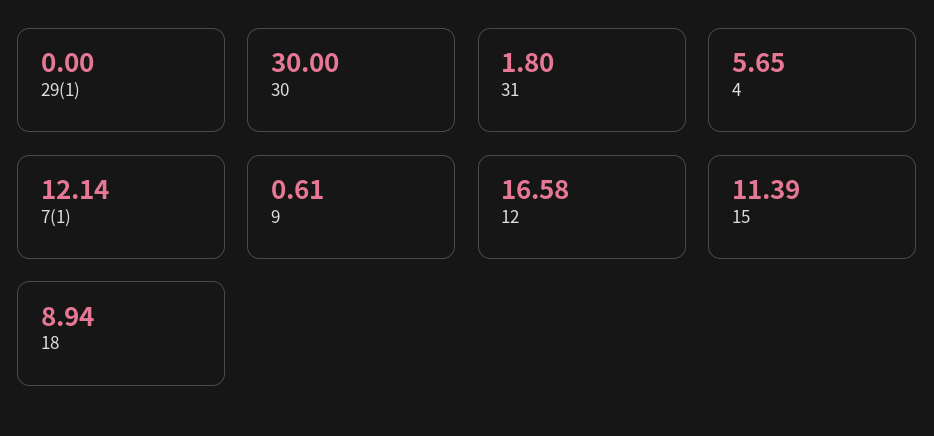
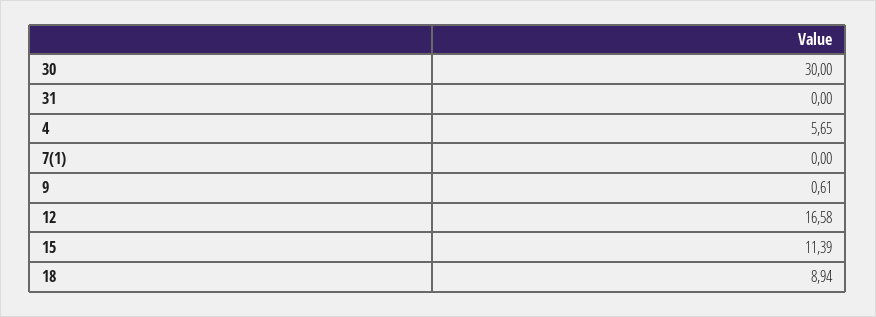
29(1): 0 -> none
31: 1.8 -> 0
7(1): 12.14 -> 0

